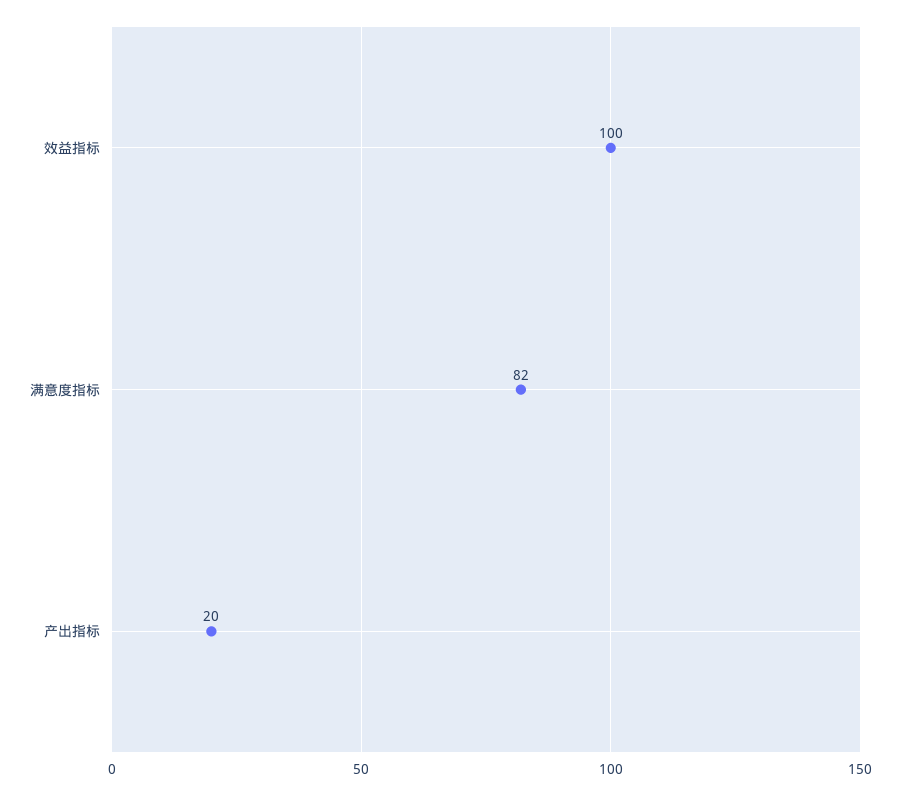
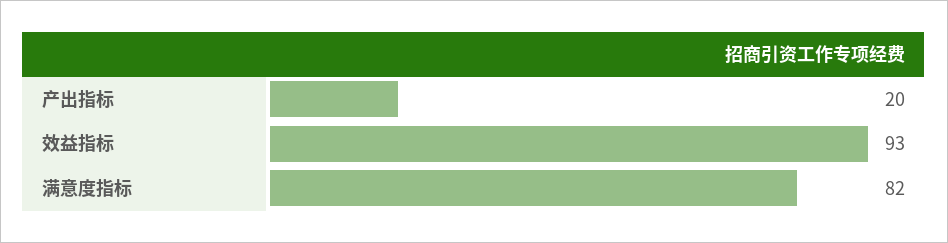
效益指标: 100 -> 93

